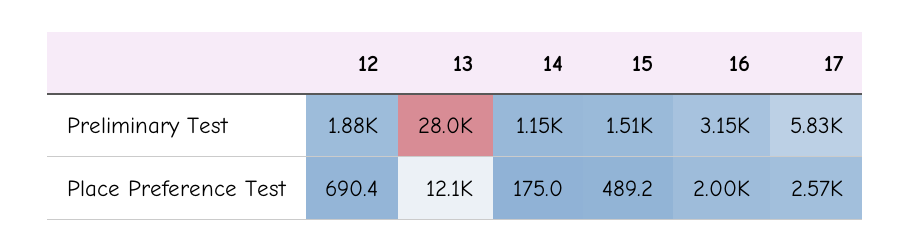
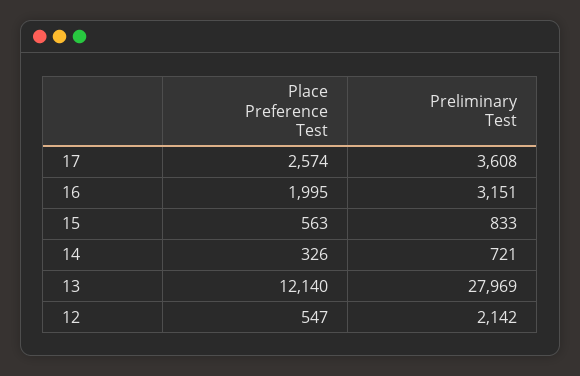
12, Preliminary Test: 1880 -> 2142
14, Preliminary Test: 1150 -> 721
15, Preliminary Test: 1510 -> 833
17, Preliminary Test: 5830 -> 3608
12, Place Preference Test: 690.4 -> 547
14, Place Preference Test: 175 -> 326
15, Place Preference Test: 489.2 -> 563

